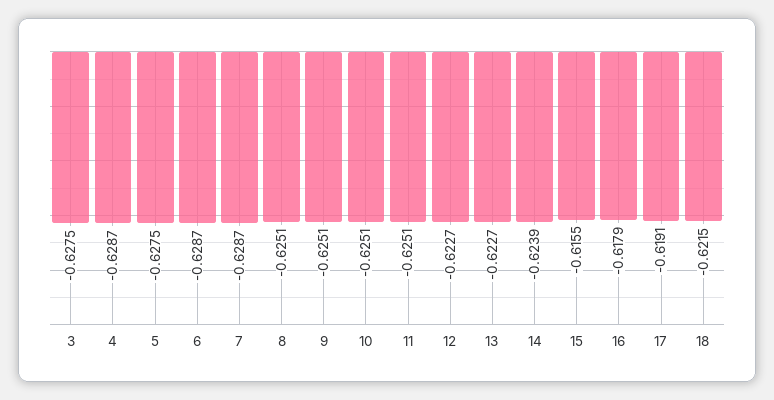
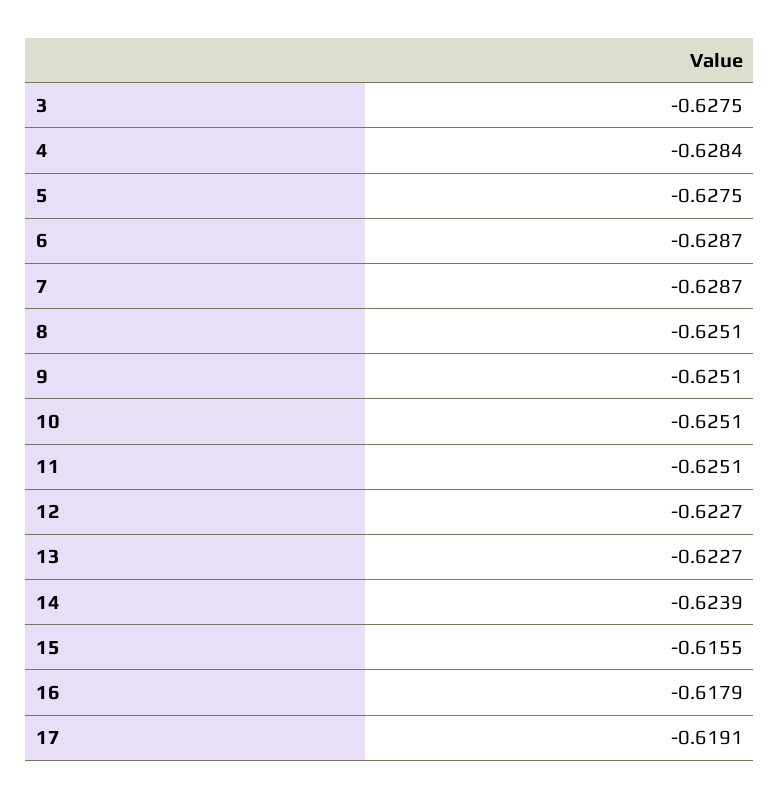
4: -0.6287 -> -0.6284
18: -0.6215 -> none

